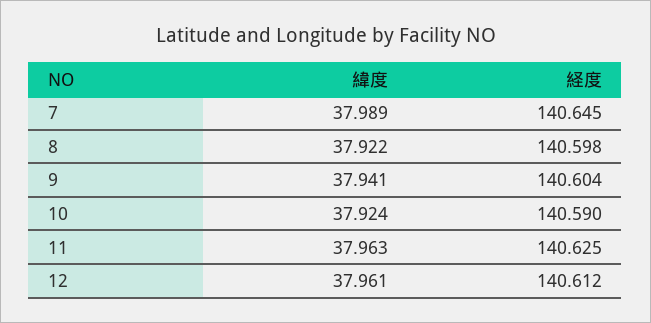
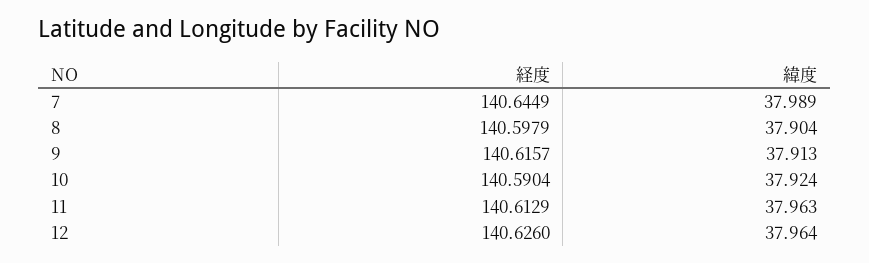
緯度, 8: 37.922 -> 37.904
緯度, 9: 37.941 -> 37.913
経度, 9: 140.604 -> 140.6157
経度, 11: 140.625 -> 140.6129
緯度, 12: 37.961 -> 37.964
経度, 12: 140.612 -> 140.626

